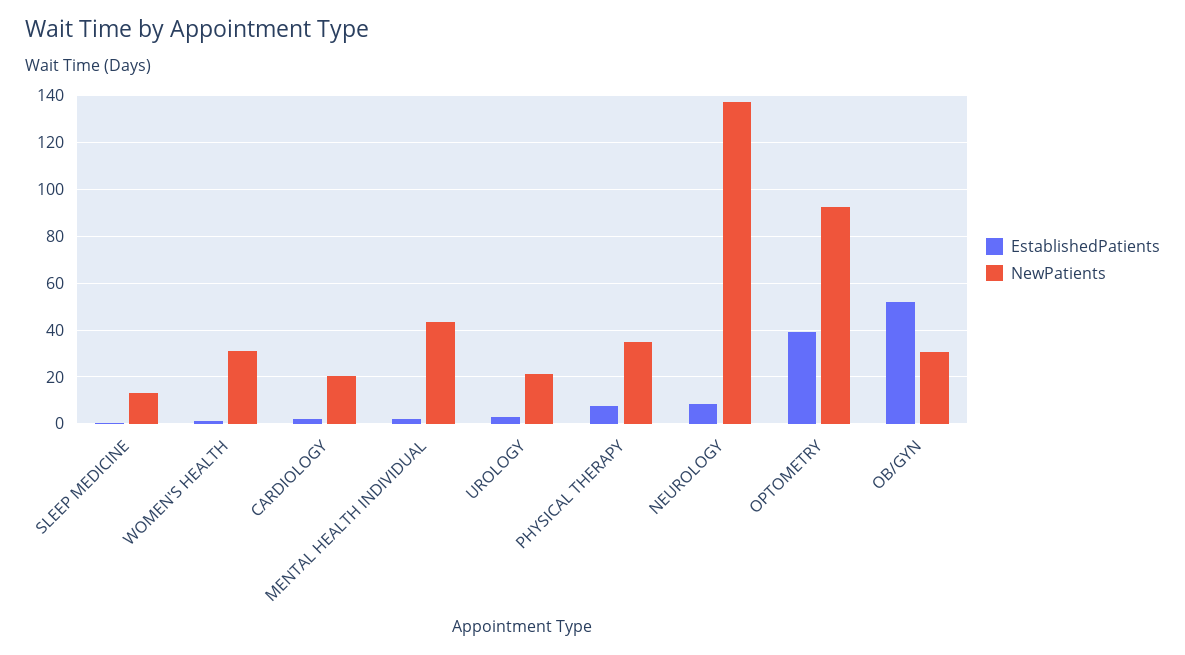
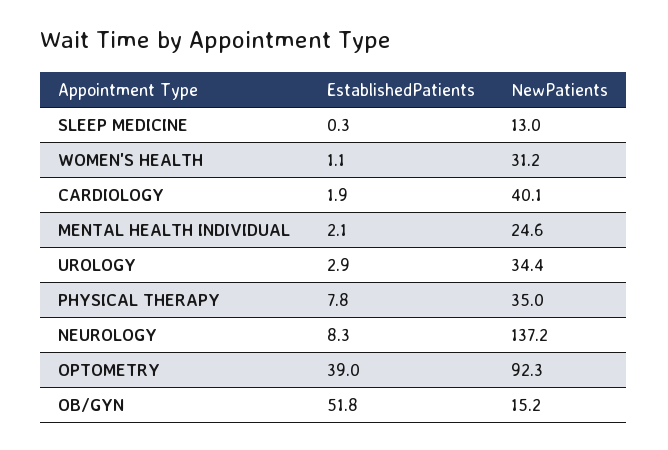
NewPatients, CARDIOLOGY: 20 -> 40.1
NewPatients, MENTAL HEALTH INDIVIDUAL: 45 -> 24.6
NewPatients, UROLOGY: 20 -> 34.4
NewPatients, OB/GYN: 30 -> 15.2

